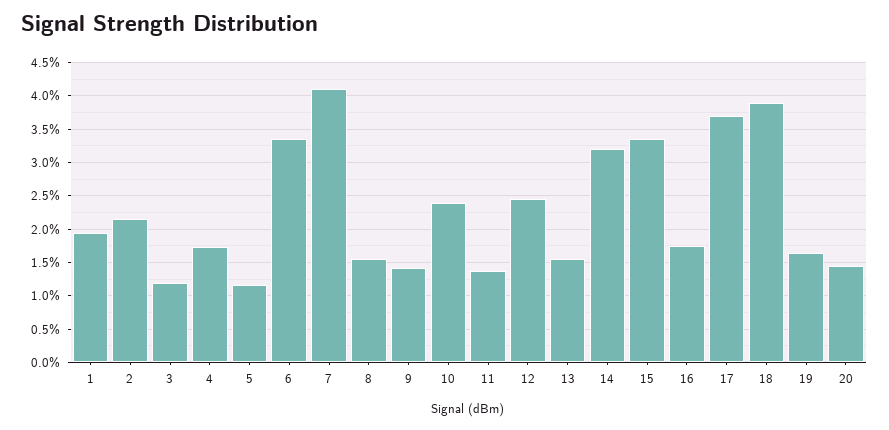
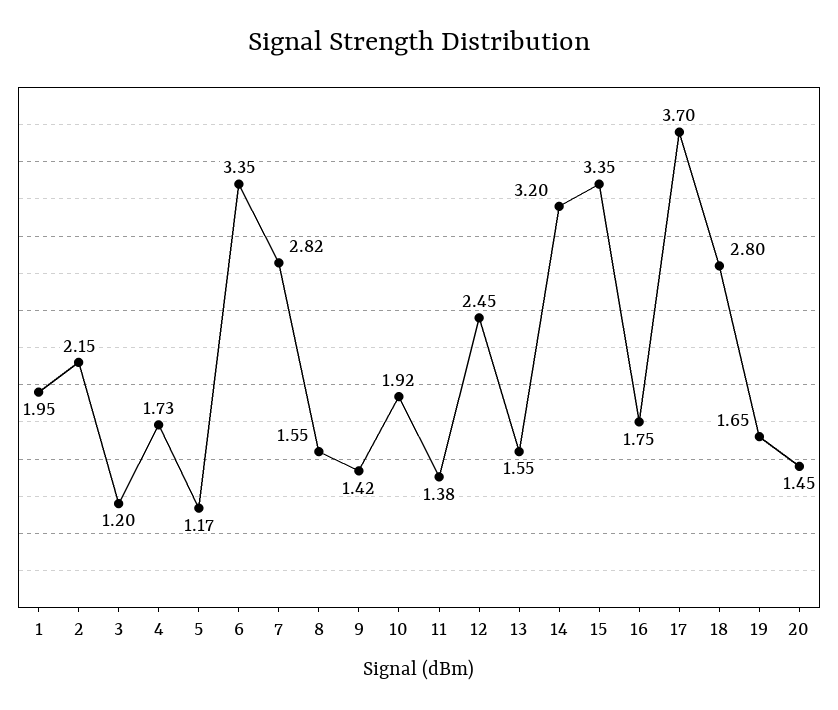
7: 4.1 -> 2.82
10: 2.4 -> 1.92
18: 3.9 -> 2.8

